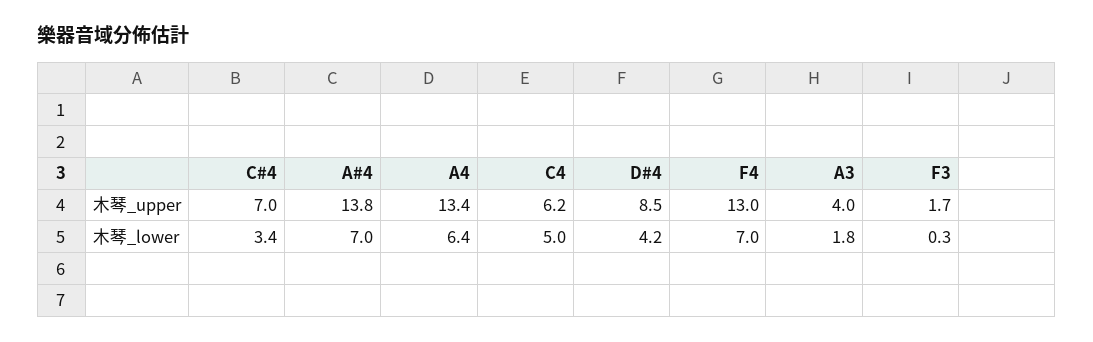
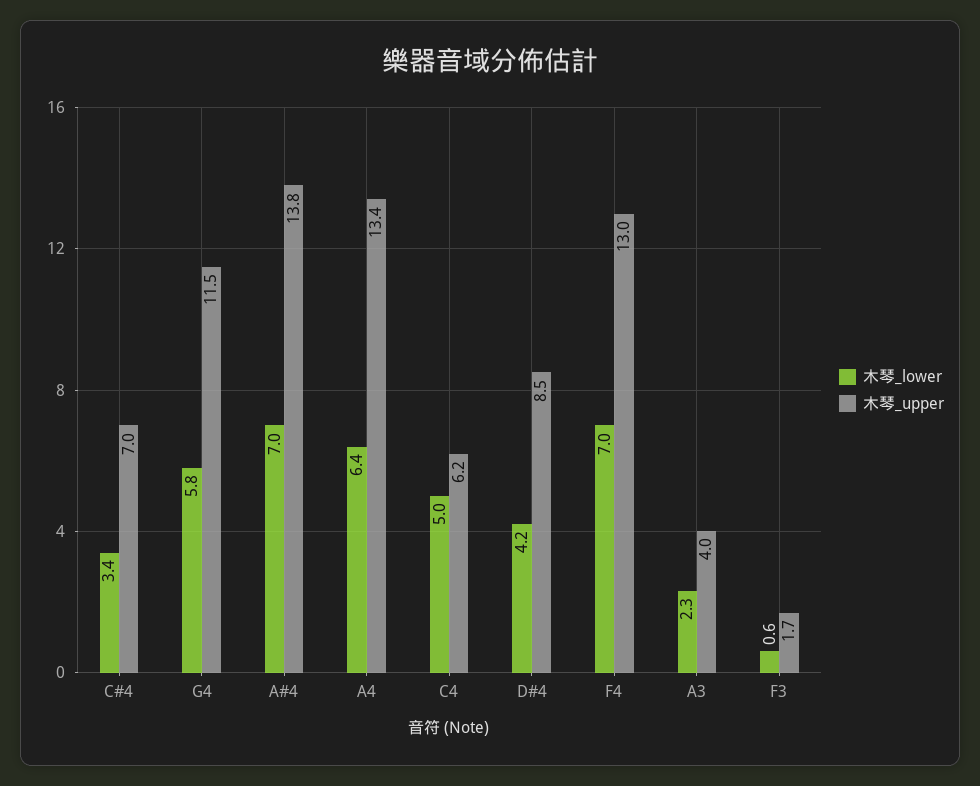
木琴_lower, A3: 1.8 -> 2.3
木琴_lower, F3: 0.3 -> 0.6
木琴_lower, G4: none -> 5.8
木琴_upper, G4: none -> 11.5

